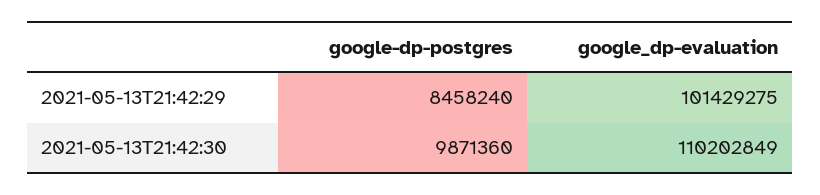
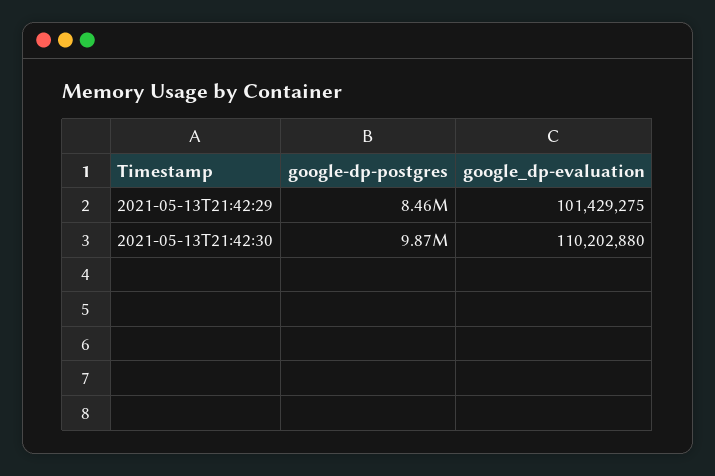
google_dp-evaluation, 2021-05-13T21:42:30: 110202849 -> 110202880

